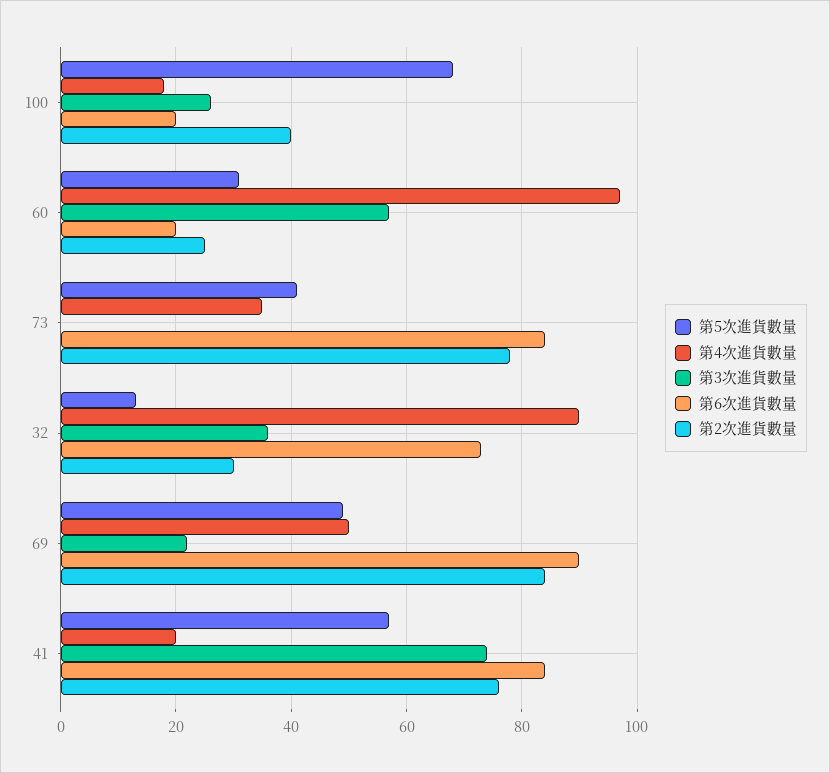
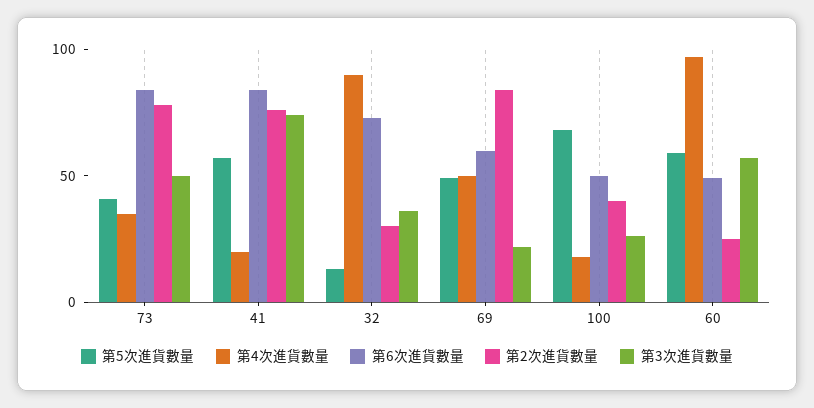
第6次進貨數量, 100: 20 -> 50
第5次進貨數量, 60: 30 -> 60
第6次進貨數量, 60: 20 -> 50
第3次進貨數量, 73: 0 -> 50
第6次進貨數量, 69: 90 -> 60

